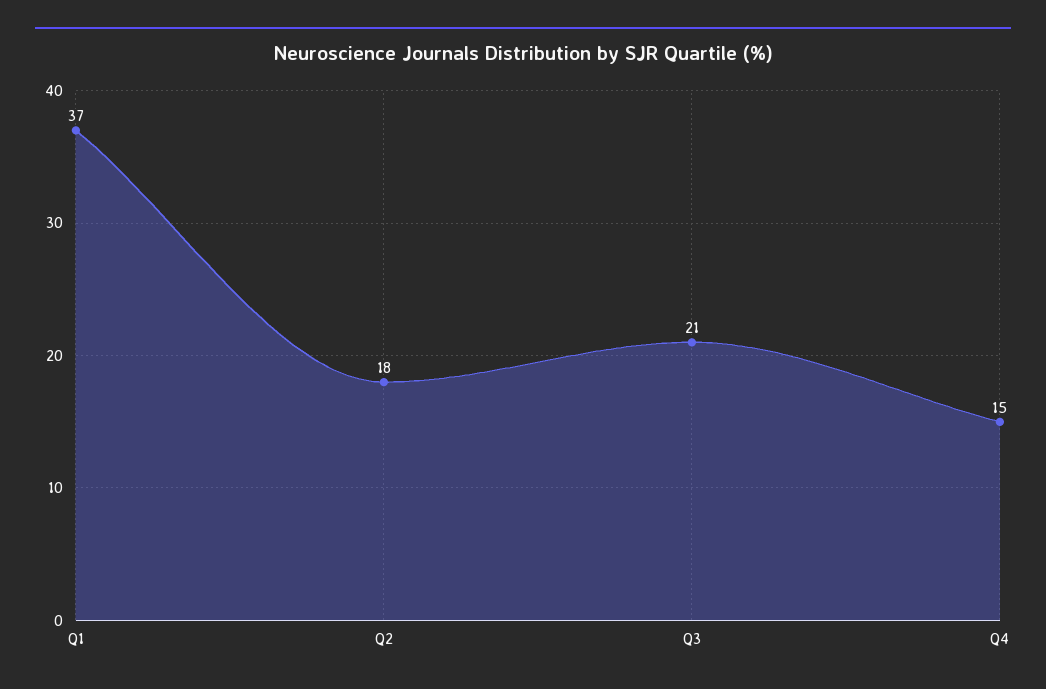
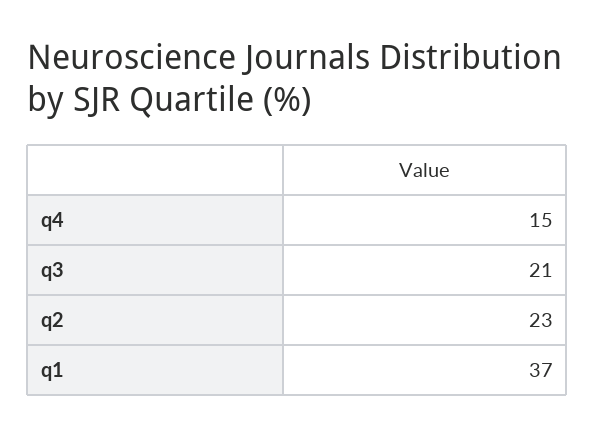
Q2: 18 -> 23

